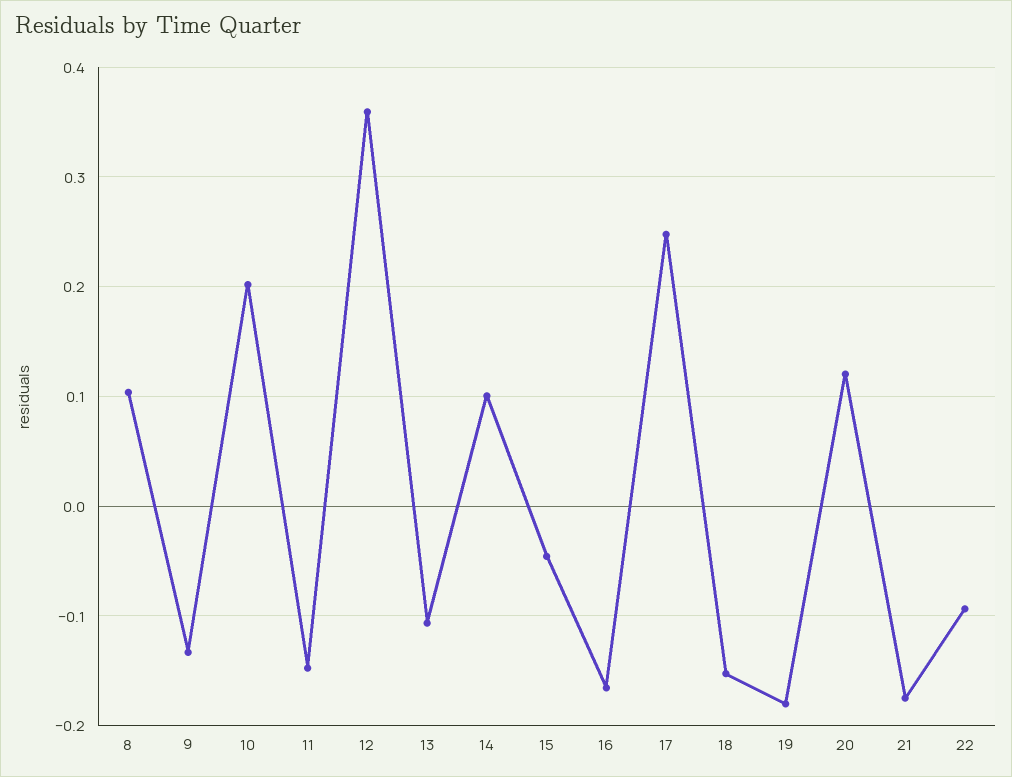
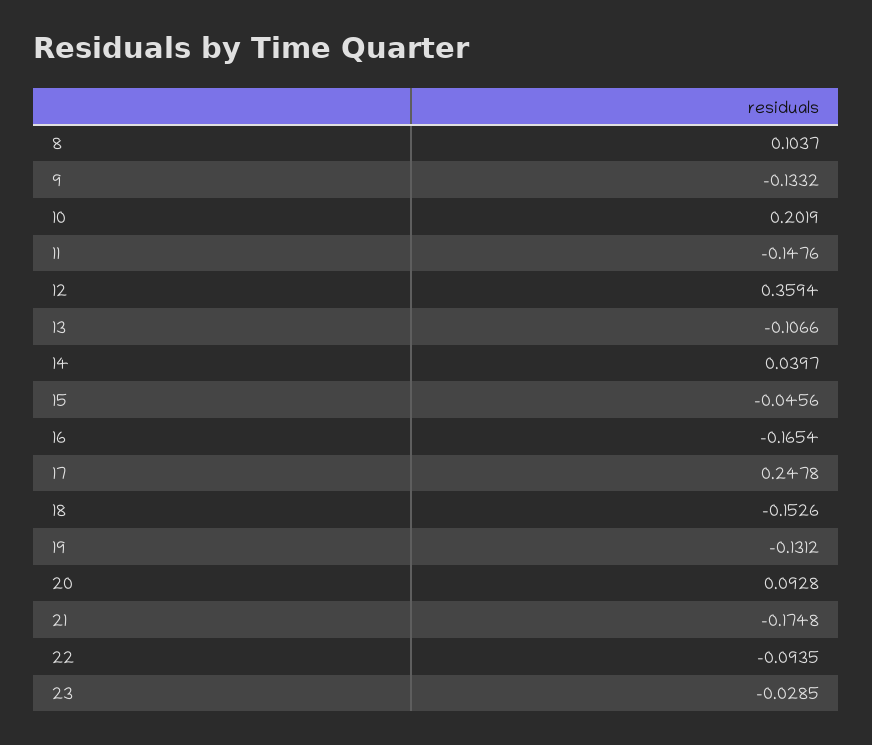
14: 0.1 -> 0.0397
19: -0.18 -> -0.1312
20: 0.12 -> 0.0928
23: none -> -0.0285

